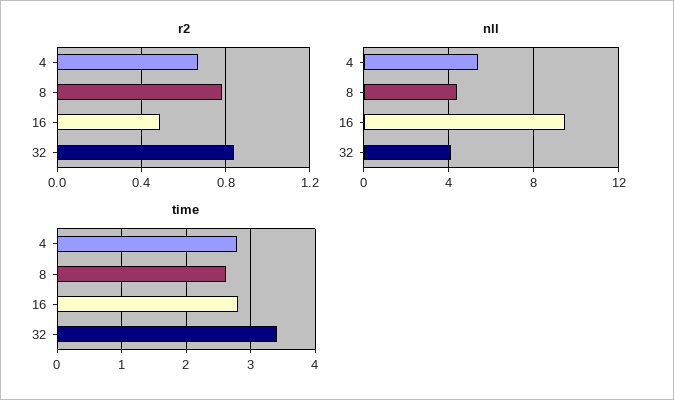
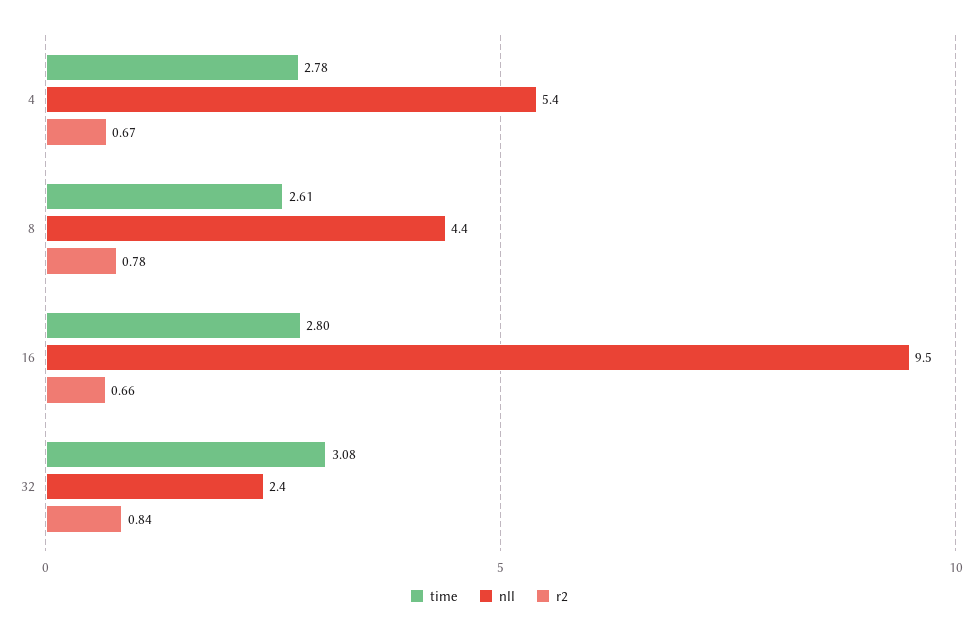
r2, 16: 0.5 -> 0.66
nll, 32: 4 -> 2.4
time, 32: 3.4 -> 3.08

